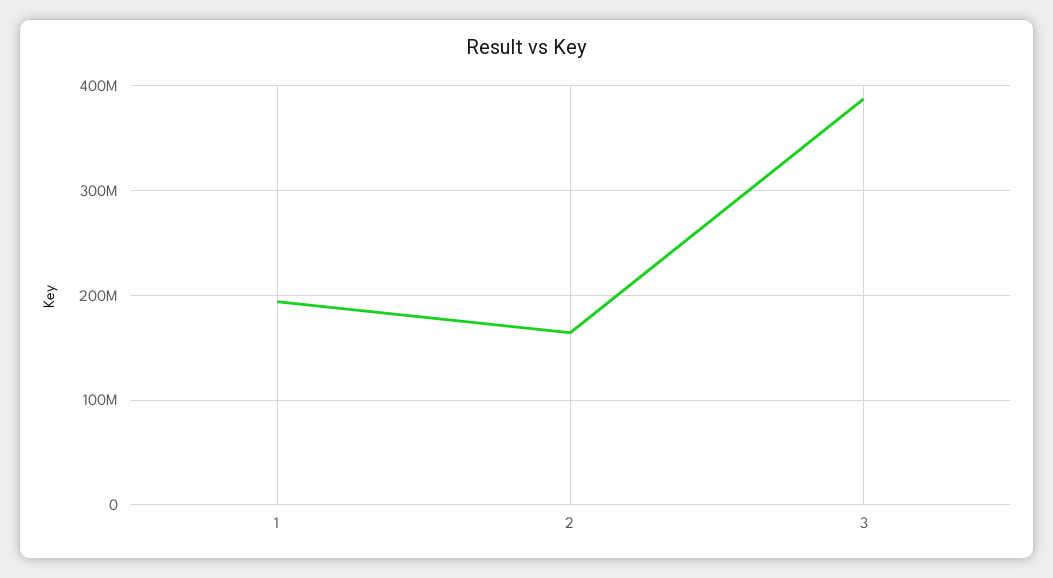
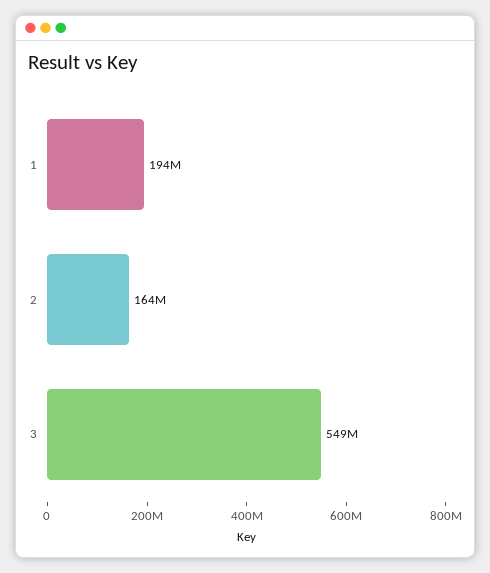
3: 390000000 -> 549000000

